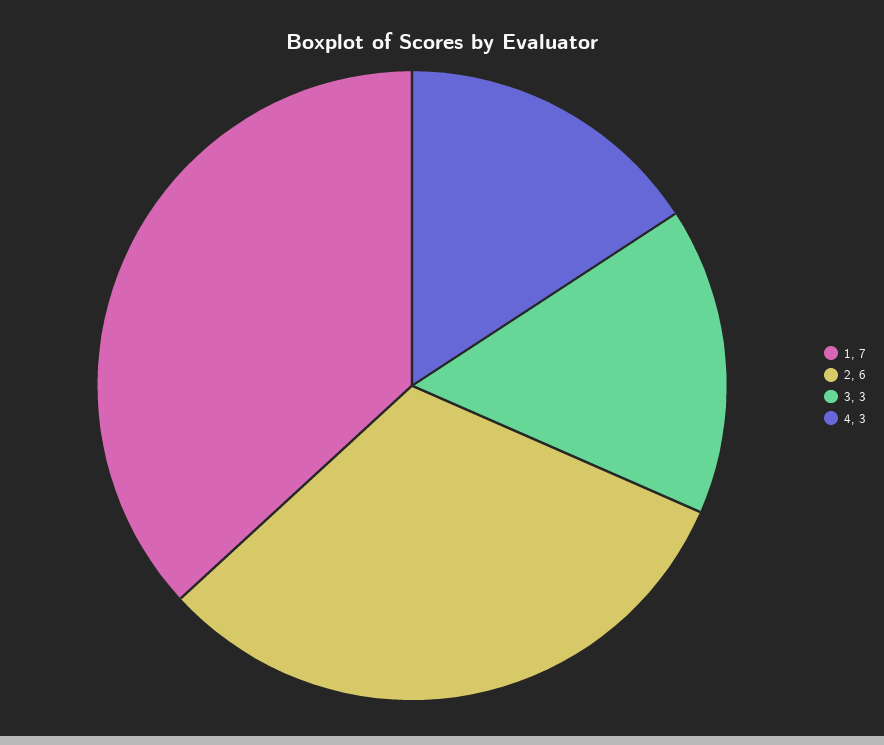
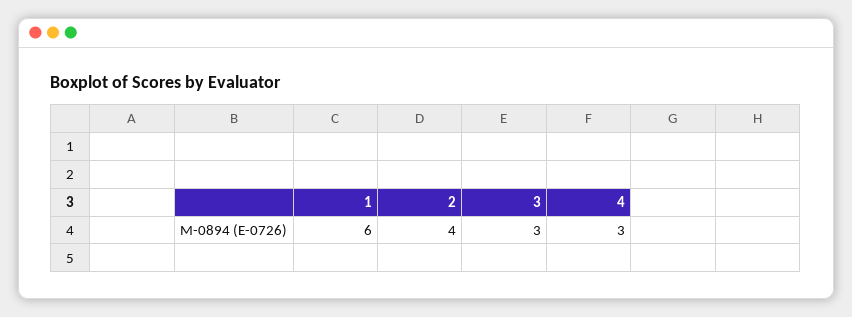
1: 7 -> 6
2: 6 -> 4

